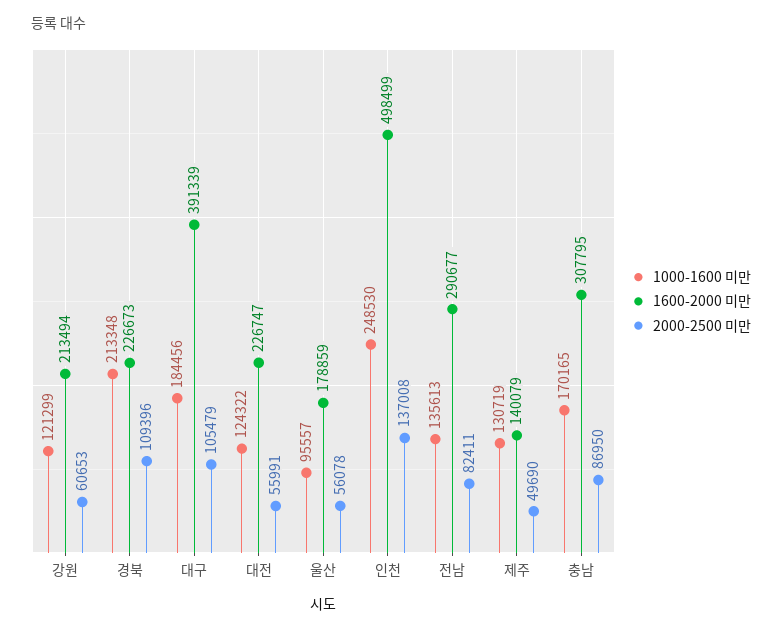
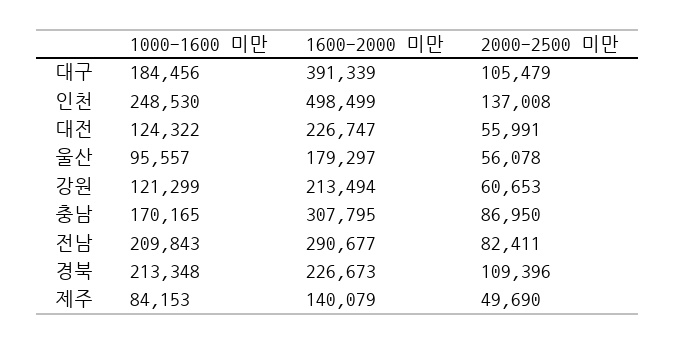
1600-2000 미만, 울산: 178859 -> 179297
1000-1600 미만, 전남: 135613 -> 209843
1000-1600 미만, 제주: 130719 -> 84153

